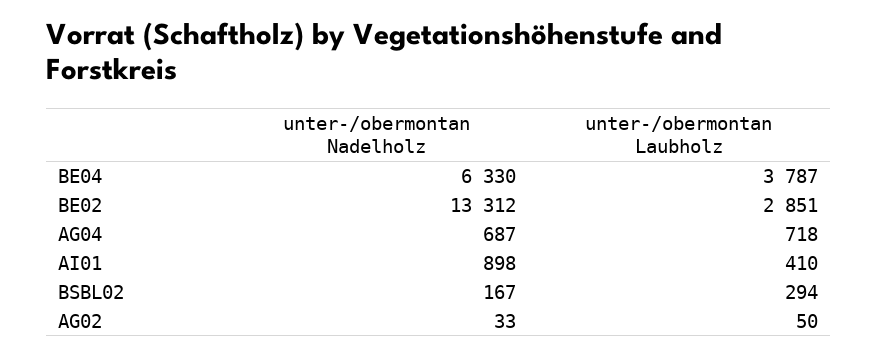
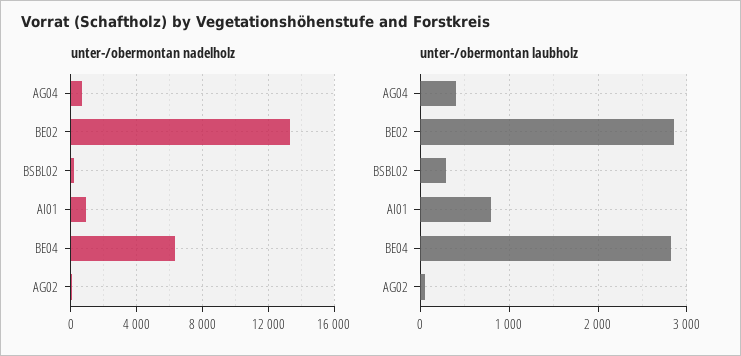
unter-/obermontan Laubholz, BE04: 3787 -> 2800
unter-/obermontan Laubholz, AG04: 718 -> 400
unter-/obermontan Laubholz, AI01: 410 -> 800

